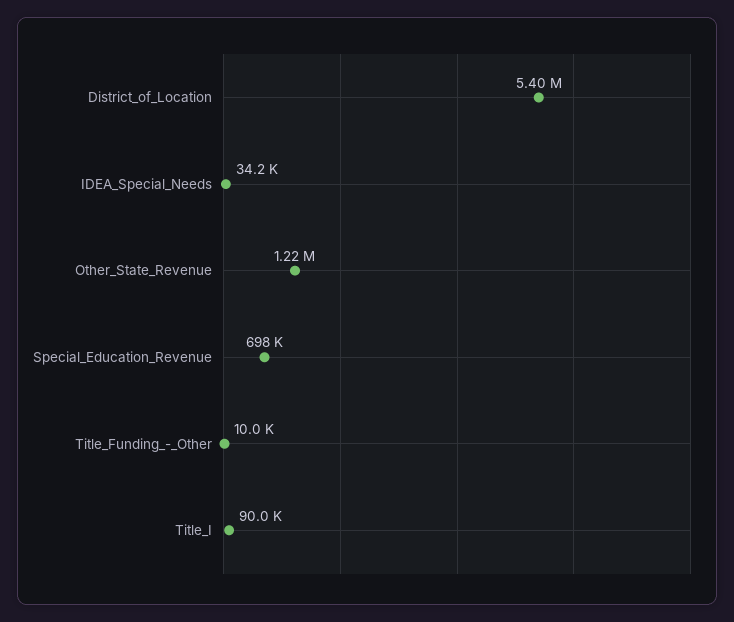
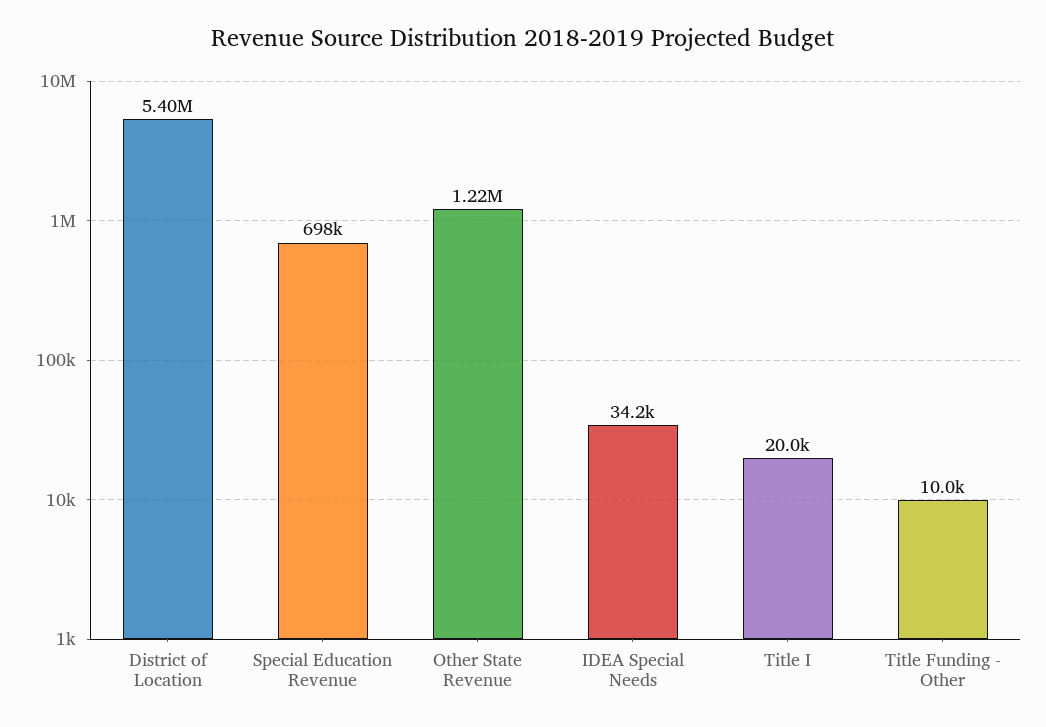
Title_I: 90000 -> 20000

